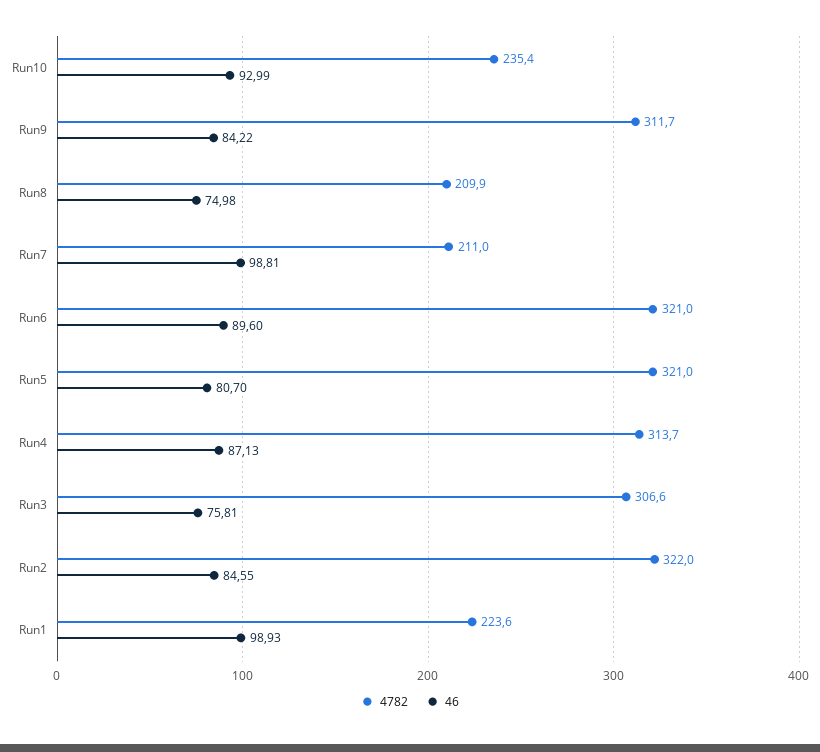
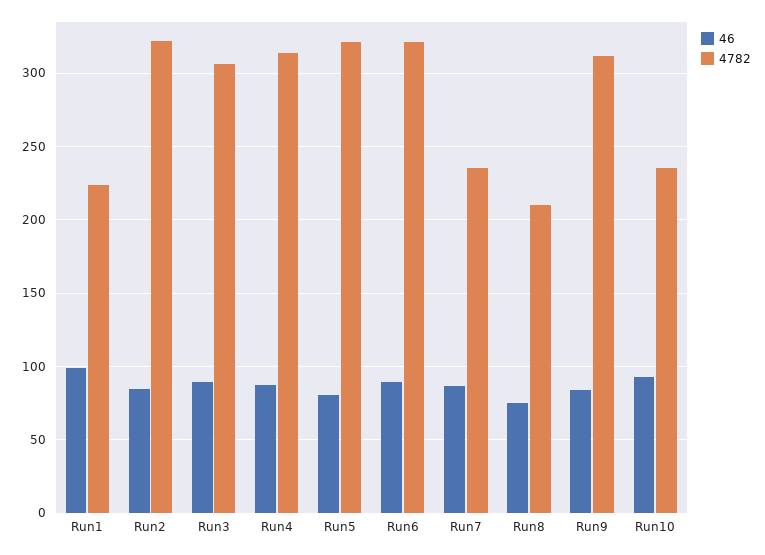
4782, Run7: 211 -> 235
46, Run7: 98.81 -> 85
46, Run3: 75.81 -> 90

